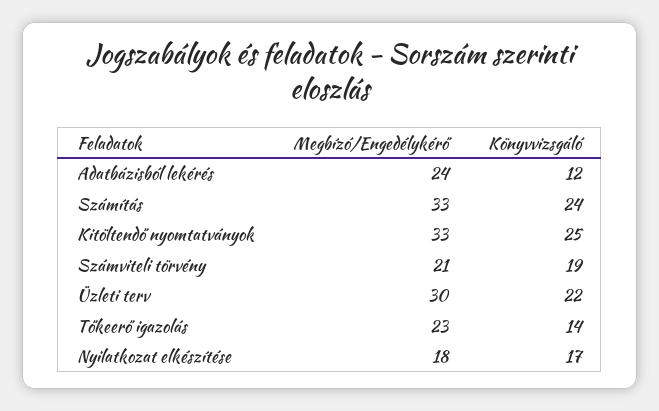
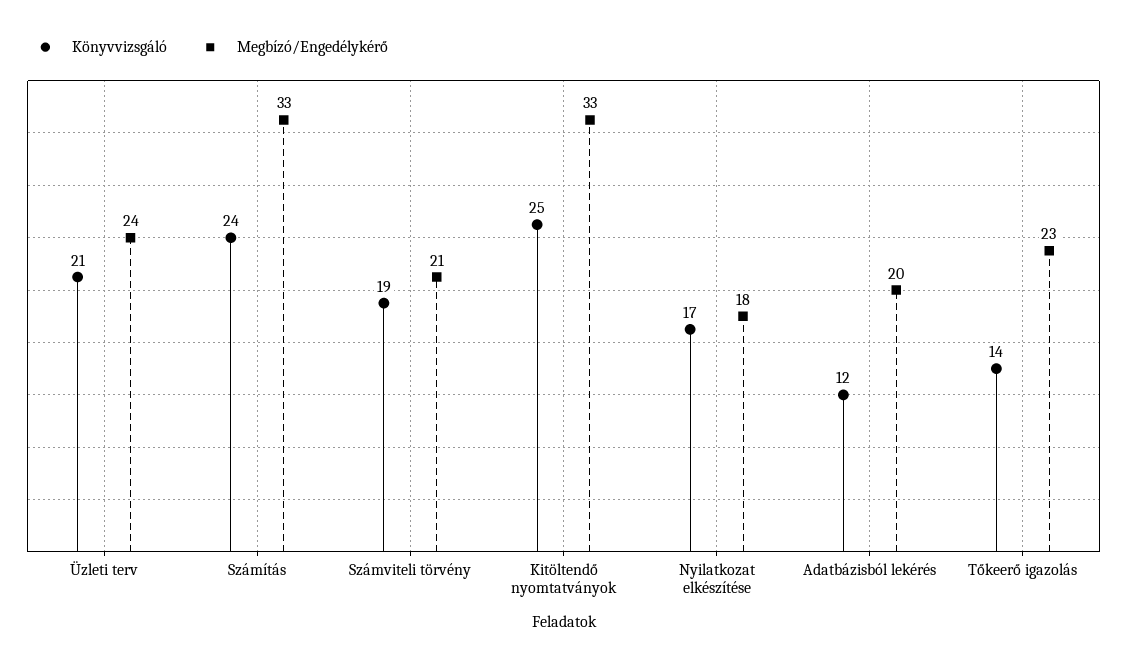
Megbízó/Engedélykérő, Adatbázisból lekérés: 24 -> 20
Megbízó/Engedélykérő, Üzleti terv: 30 -> 24
Könyvvizsgáló, Üzleti terv: 22 -> 21

